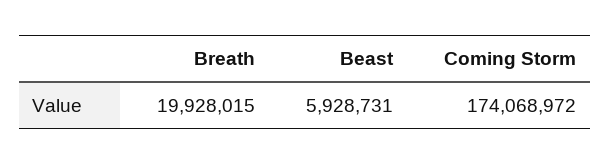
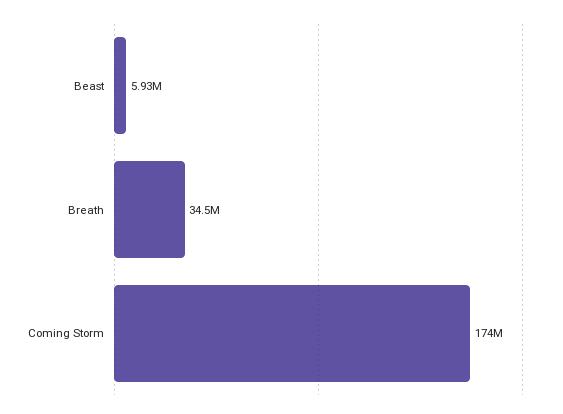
Breath: 19928015 -> 34500000

